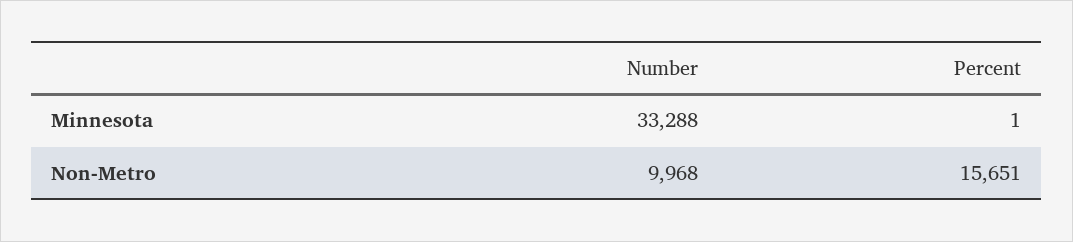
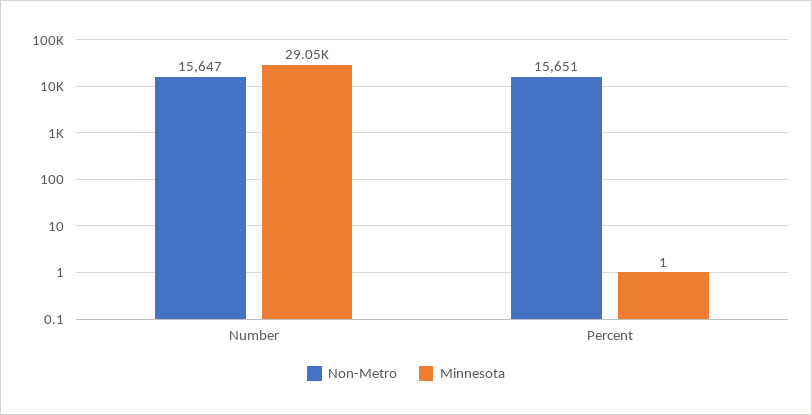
Minnesota, Number: 33288 -> 29050
Non-Metro, Number: 9968 -> 15647

